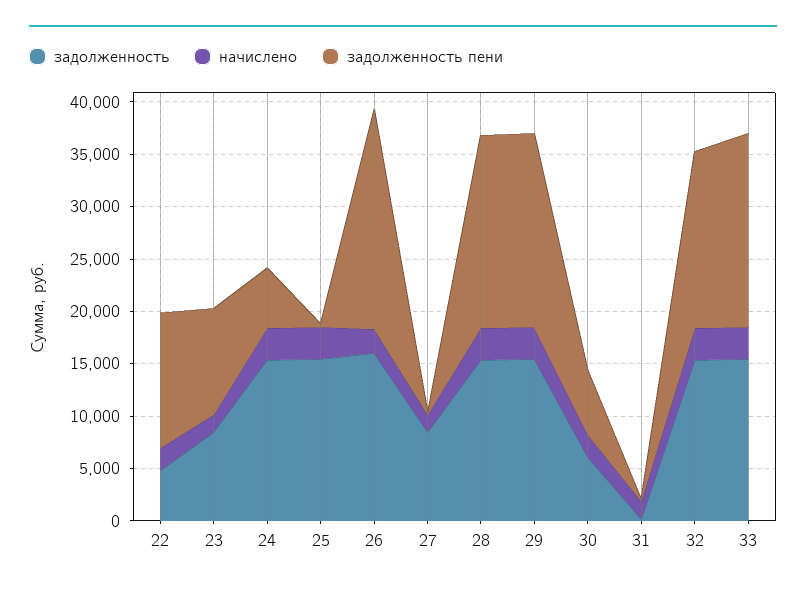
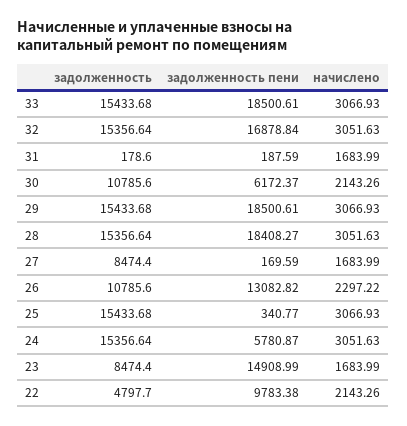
задолженность пени, 22: 13000 -> 9783.38
задолженность пени, 23: 10000 -> 14908.99
задолженность, 26: 16000 -> 10785.6
задолженность пени, 26: 21000 -> 13082.82
задолженность, 30: 6000 -> 10785.6

